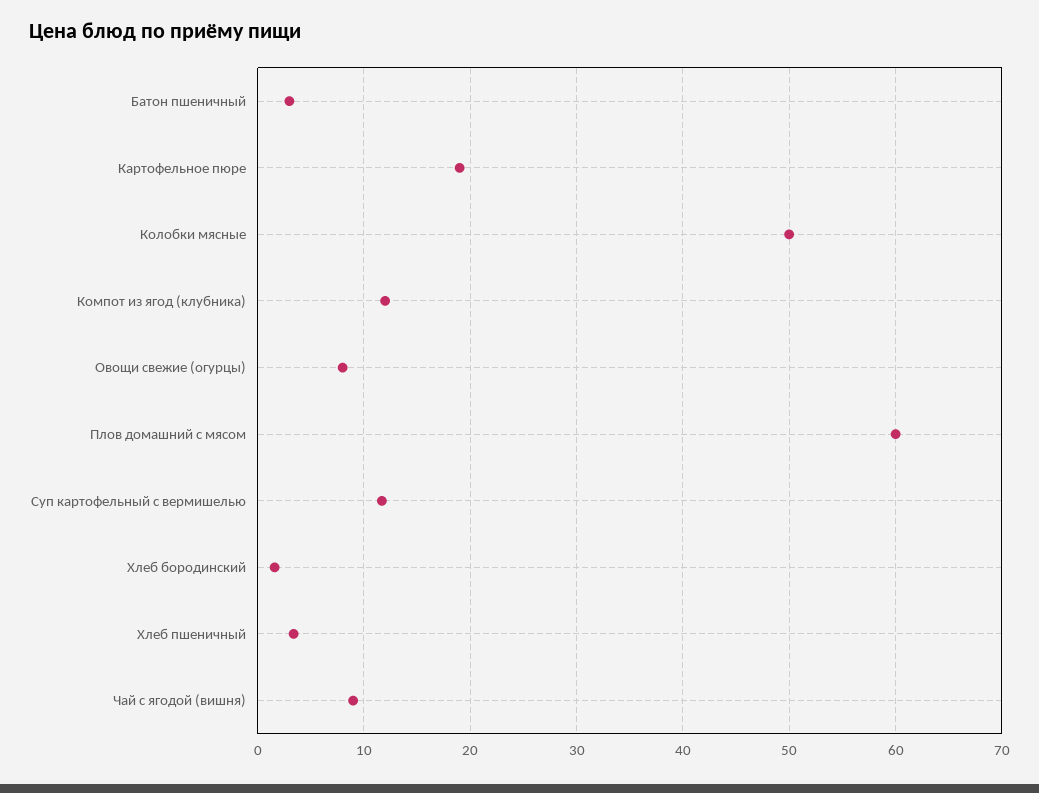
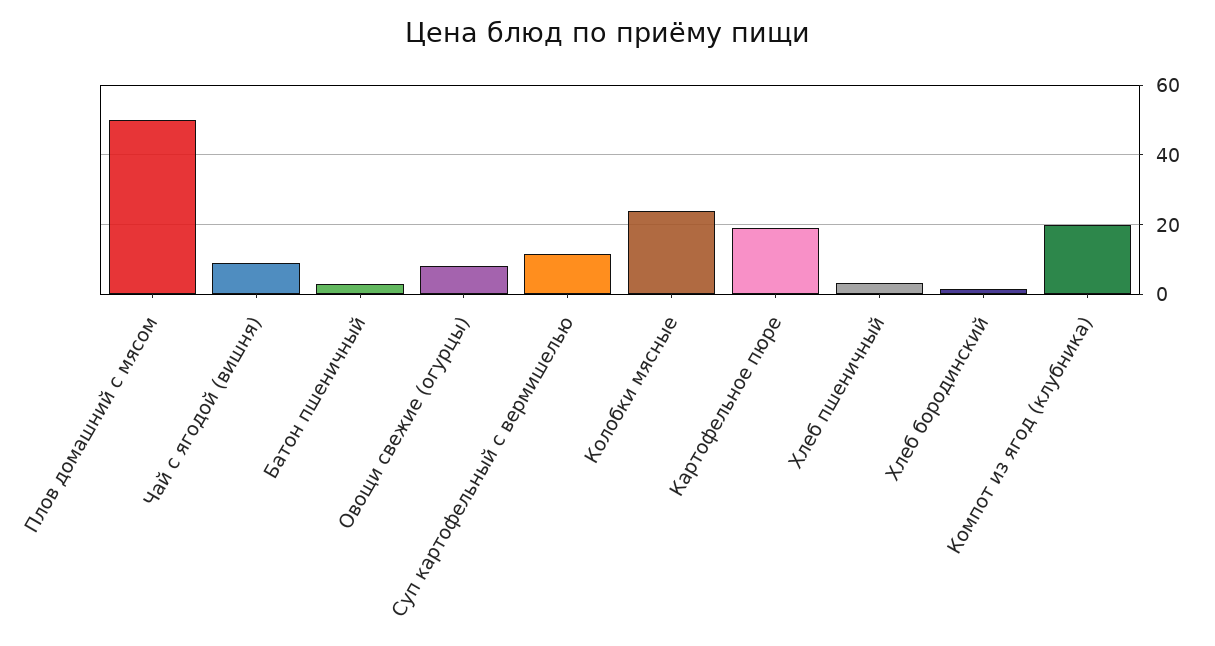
Колобки мясные: 50 -> 24
Компот из ягод (клубника): 12 -> 20
Плов домашний с мясом: 60 -> 50

